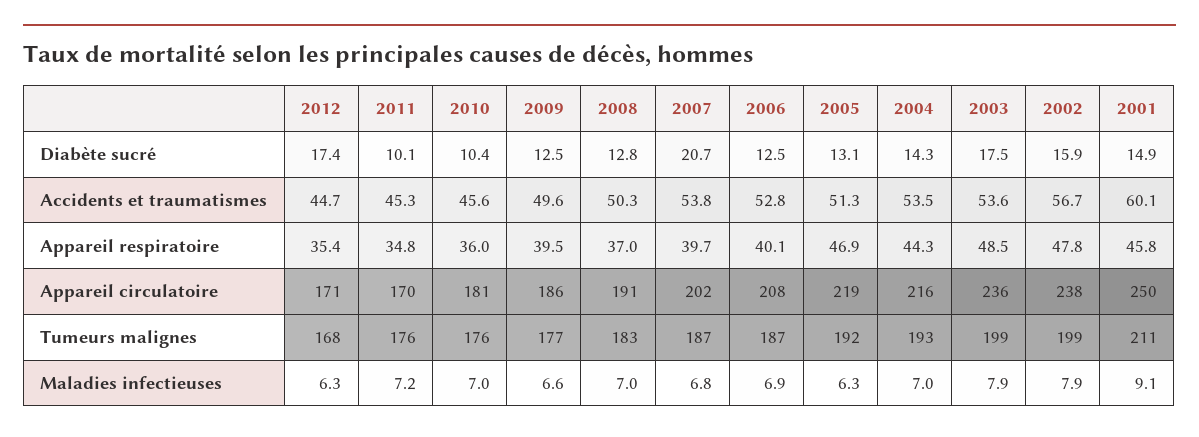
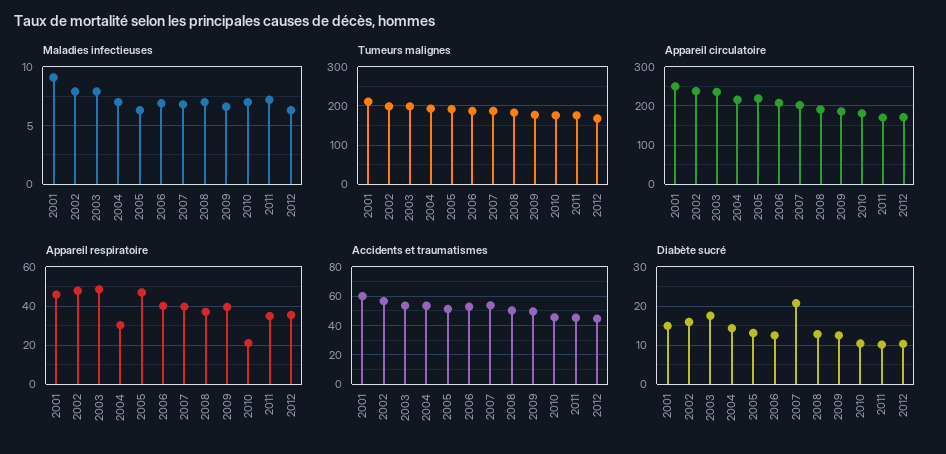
Diabète sucré, 2012: 17.4 -> 10
Appareil respiratoire, 2010: 36 -> 20
Appareil respiratoire, 2004: 44.3 -> 30

